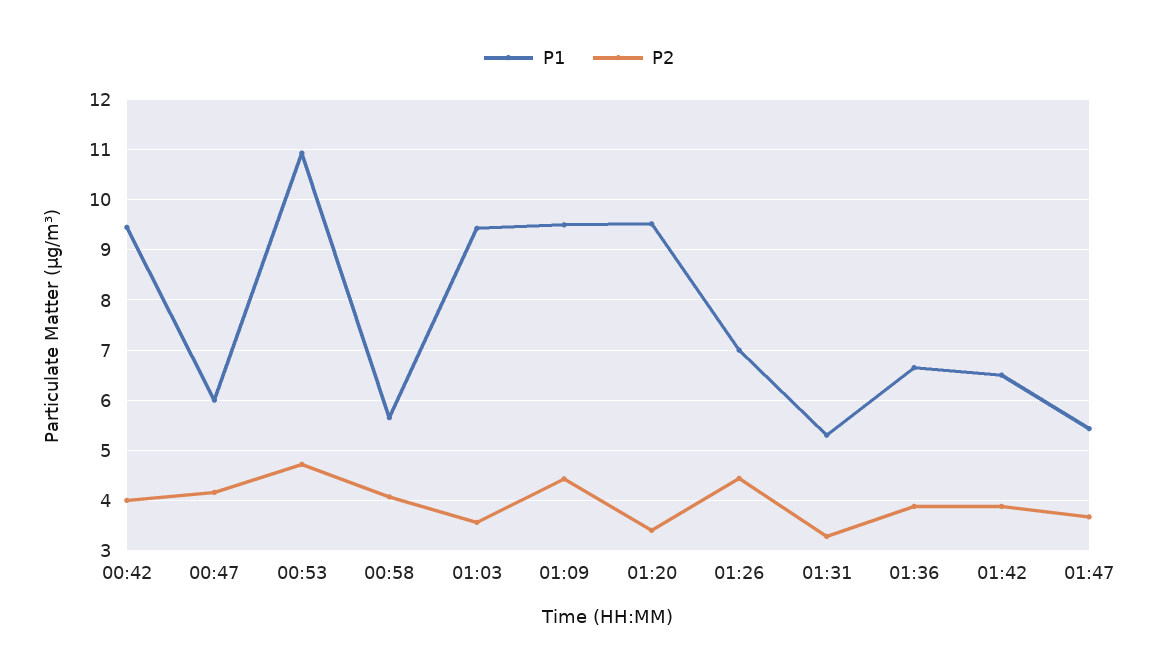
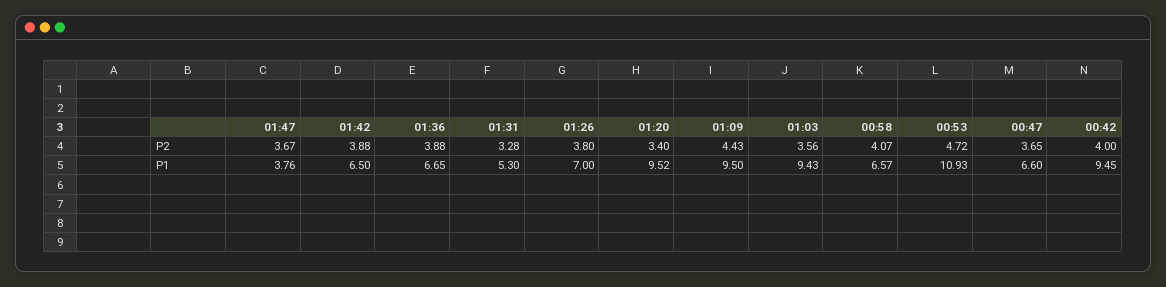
P1, 00:47: 6 -> 6.6
P2, 00:47: 4.2 -> 3.65
P1, 00:58: 5.6 -> 6.57
P2, 01:26: 4.4 -> 3.8
P1, 01:47: 5.4 -> 3.76

